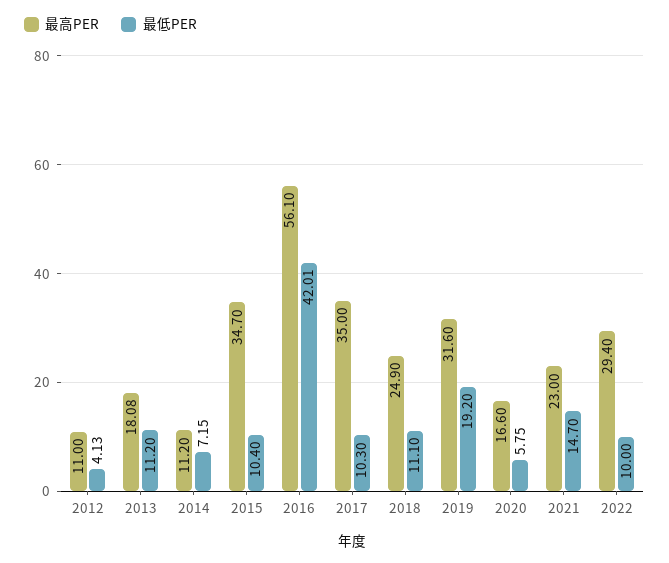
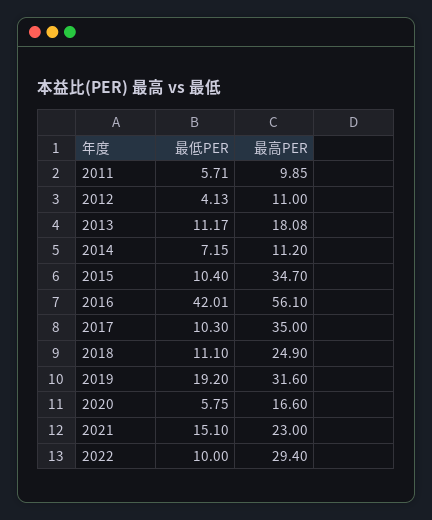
最低PER, 2013: 11.2 -> 11.17
最低PER, 2021: 14.7 -> 15.1
最低PER, 2011: none -> 5.71
最高PER, 2011: none -> 9.85

